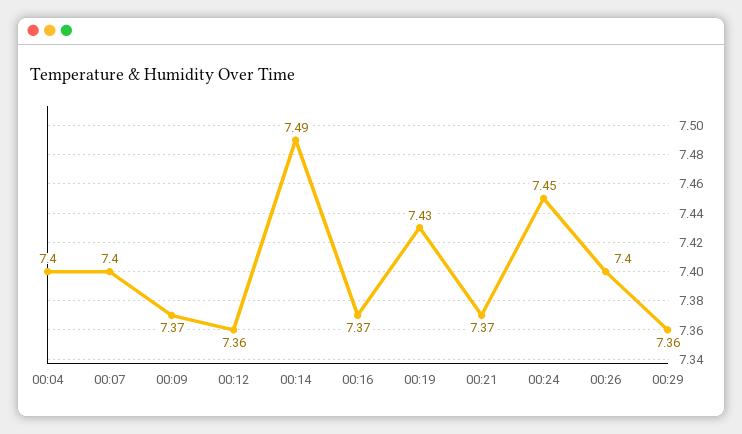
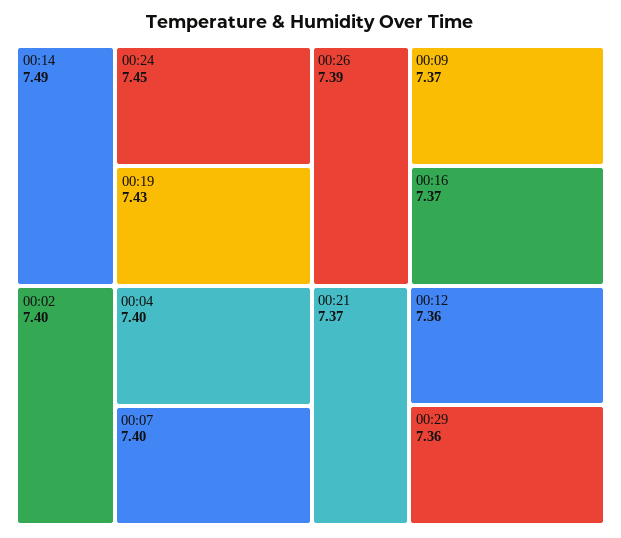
00:26: 7.4 -> 7.39
00:02: none -> 7.4

